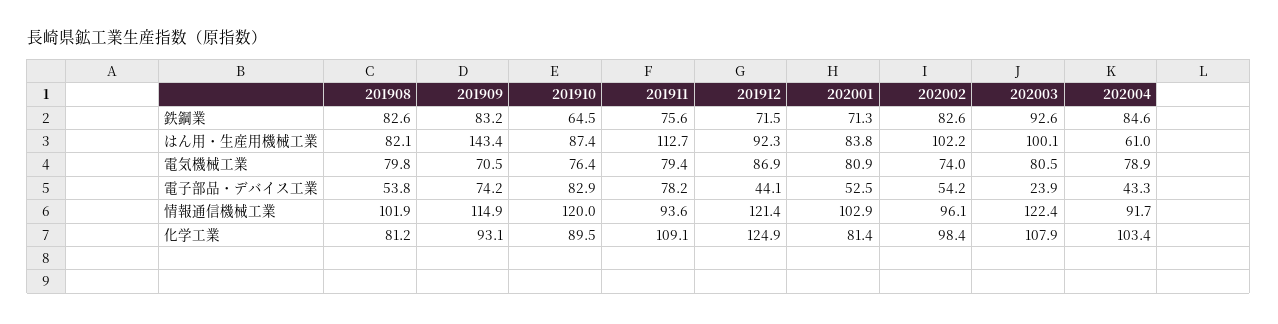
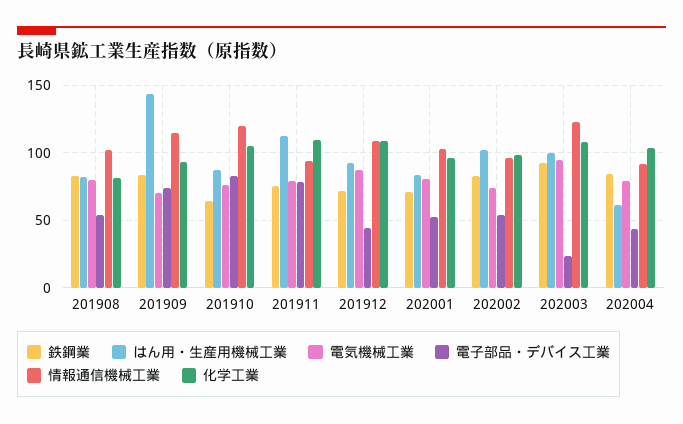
電気機械工業, 202003: 80.5 -> 95
情報通信機械工業, 201912: 121.4 -> 110
化学工業, 201910: 89.5 -> 105
化学工業, 201912: 124.9 -> 110
化学工業, 202001: 81.4 -> 95

